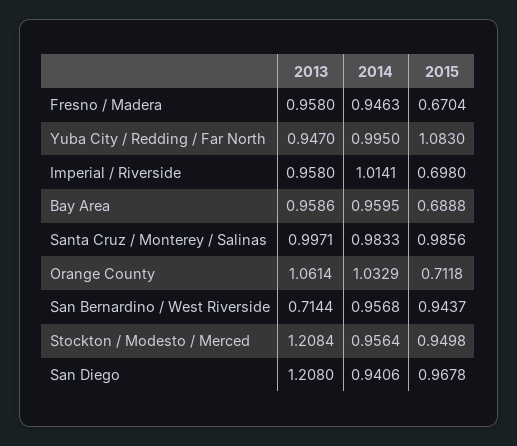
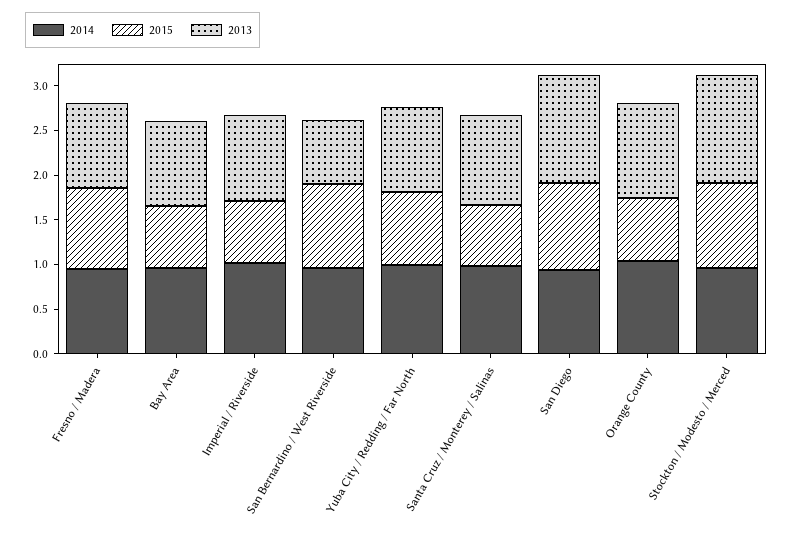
2015, Fresno / Madera: 0.6704 -> 0.9
2015, Yuba City / Redding / Far North: 1.083 -> 0.8
2015, Santa Cruz / Monterey / Salinas: 0.9856 -> 0.7

